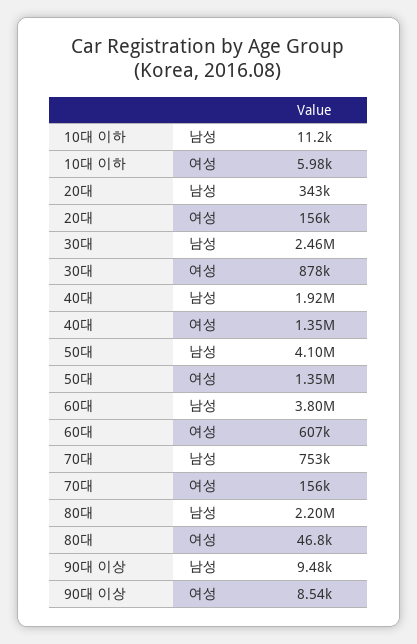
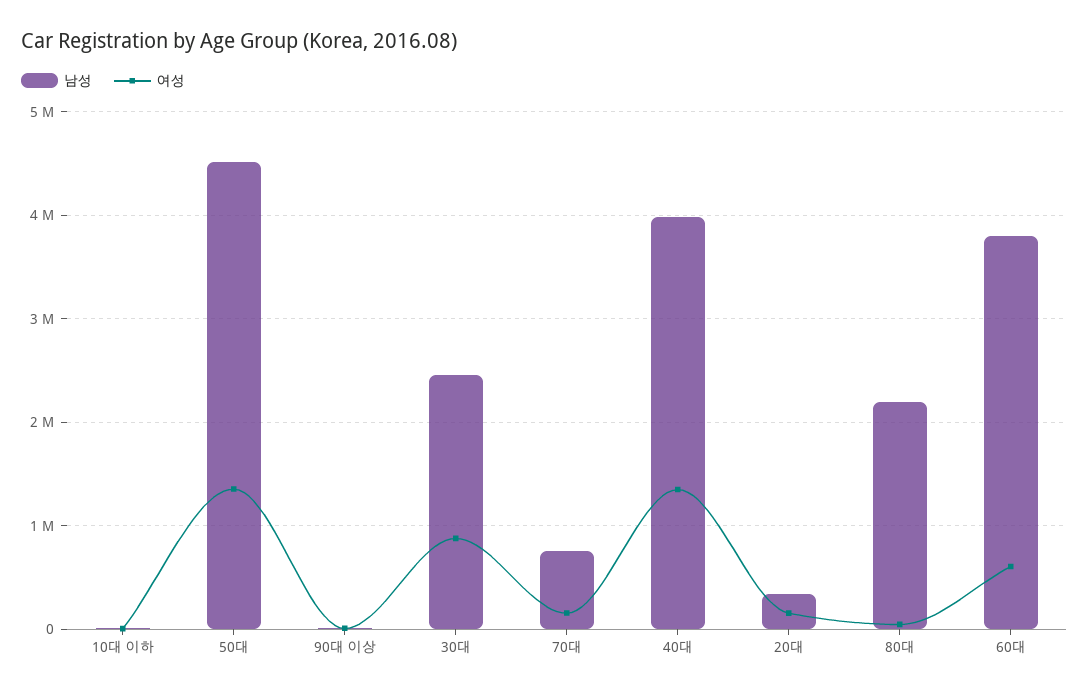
남성, 40대: 1920000 -> 4000000
남성, 50대: 4100000 -> 4500000

